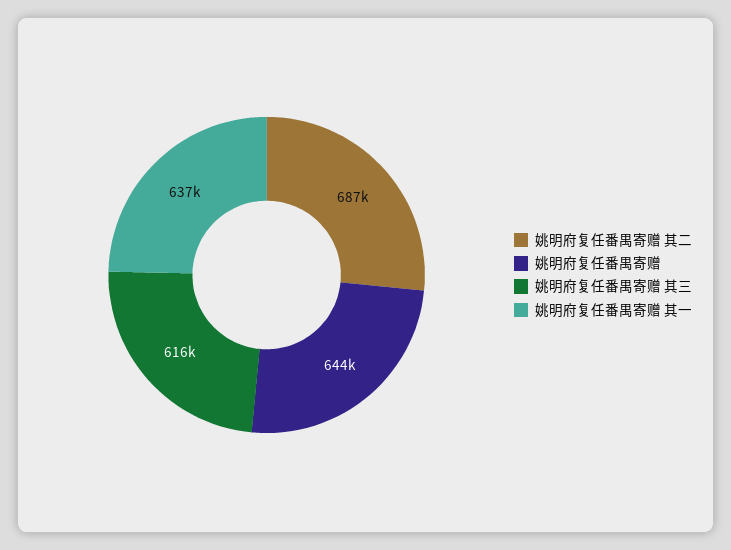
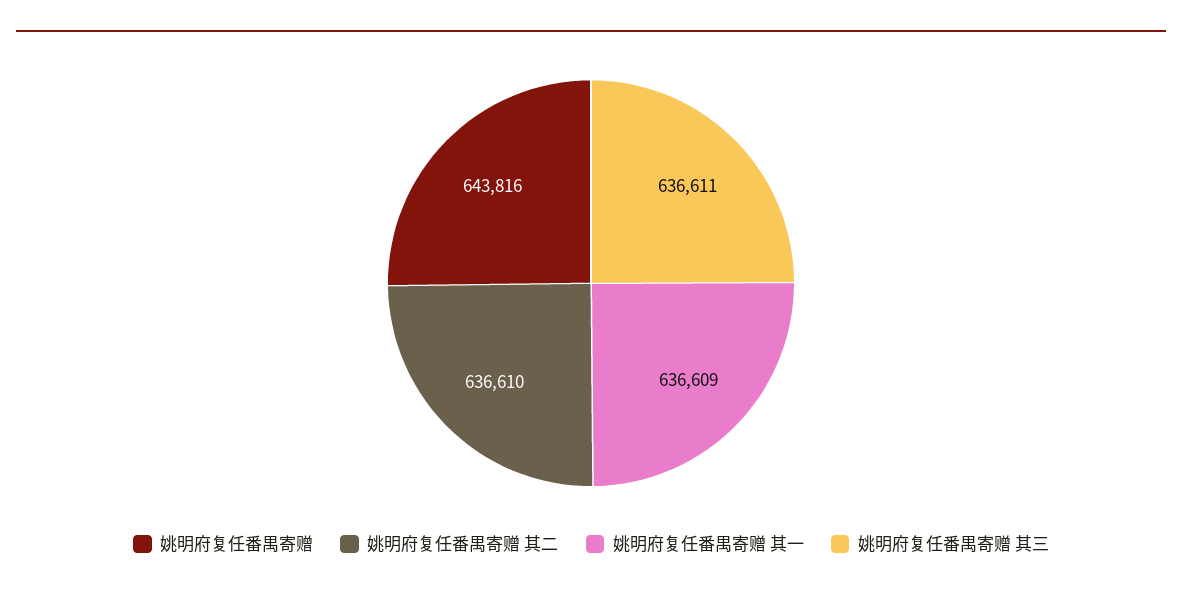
姚明府复任番禺寄赠 其二: 687000 -> 636610
姚明府复任番禺寄赠 其三: 616000 -> 636611

